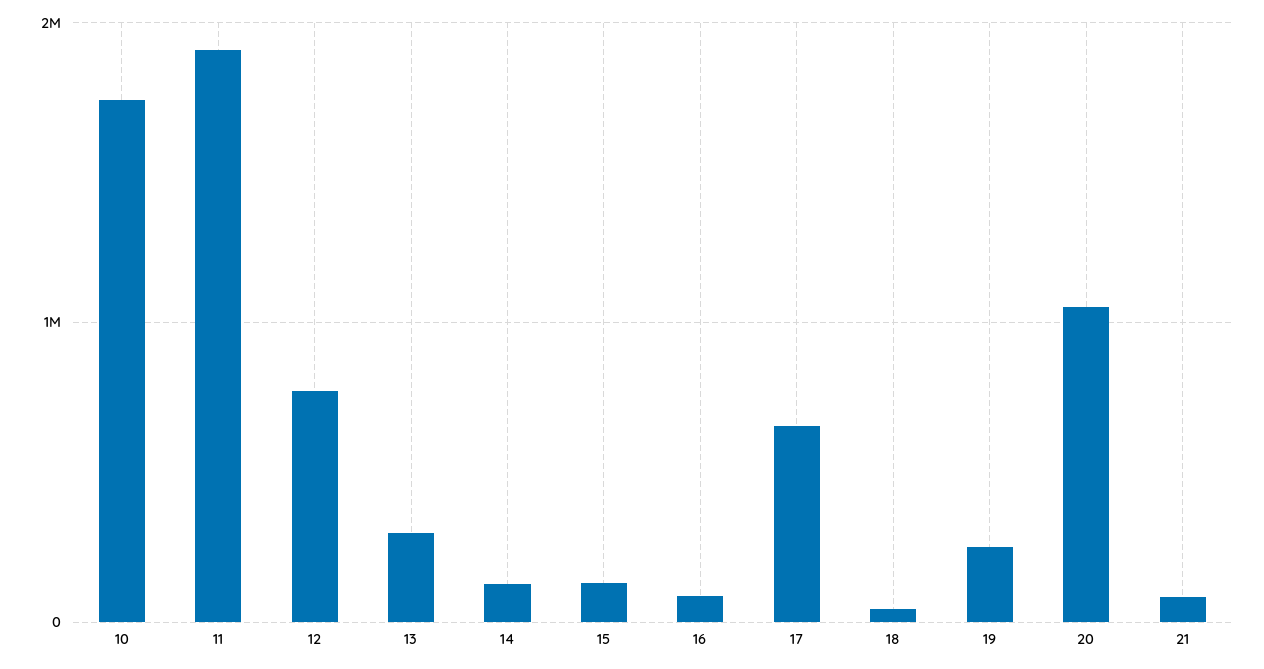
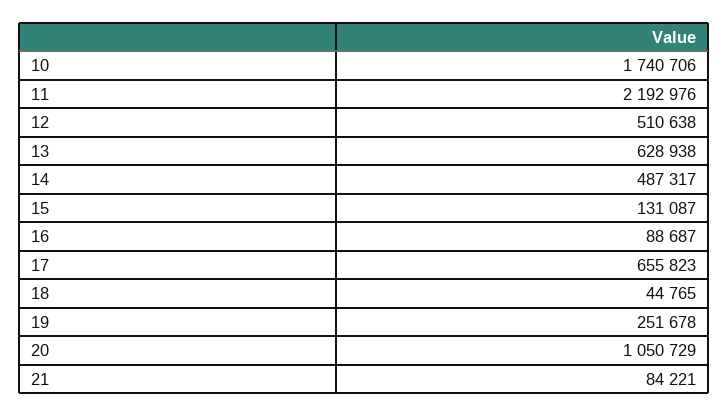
11: 1900000 -> 2192976
12: 800000 -> 510638
13: 300000 -> 628938
14: 100000 -> 487317

